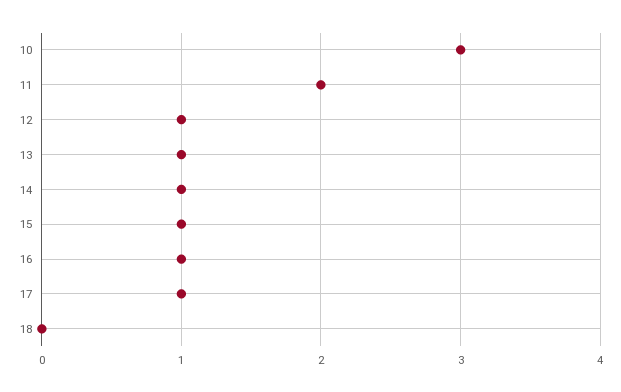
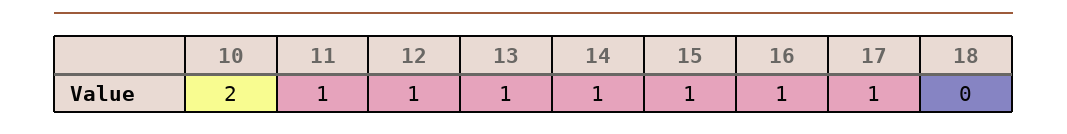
10: 3 -> 2
11: 2 -> 1

